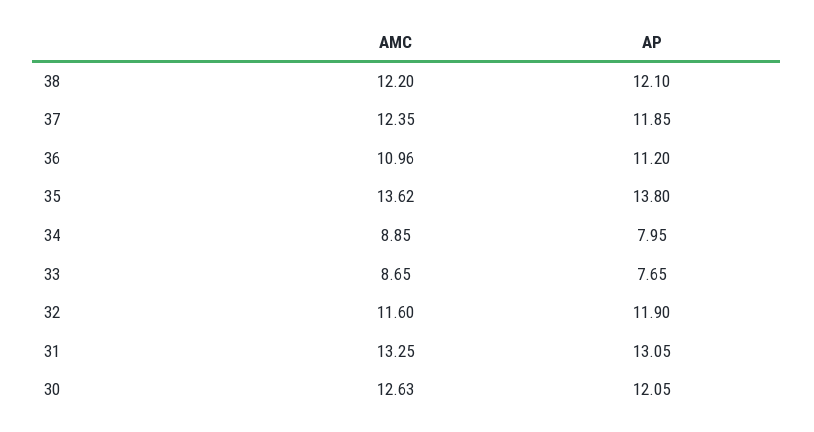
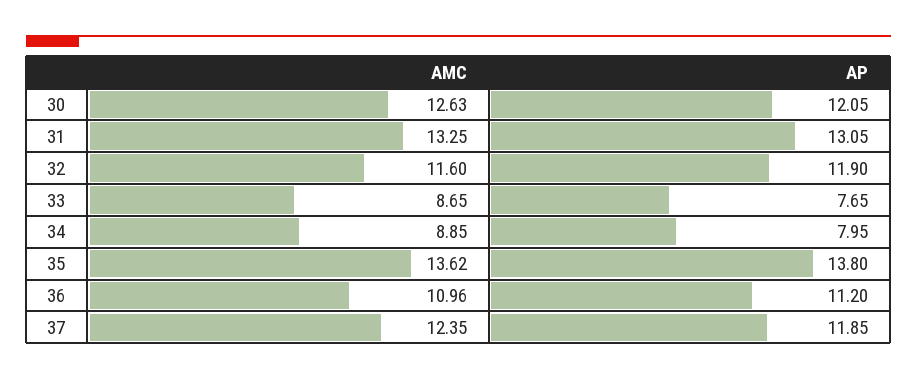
AMC, 38: 12.2 -> none
AP, 38: 12.1 -> none

